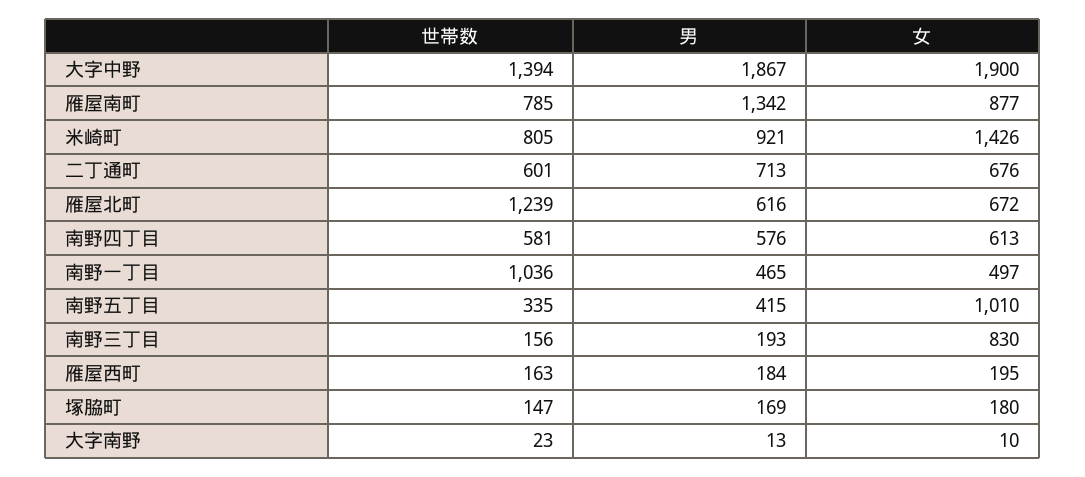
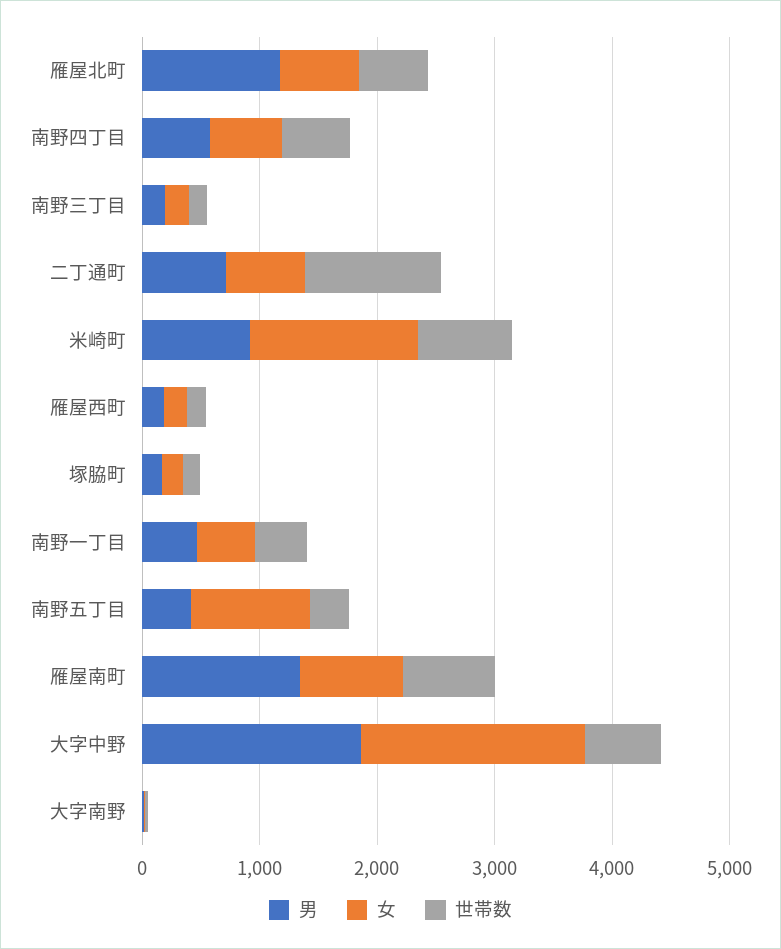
世帯数, 大字中野: 1394 -> 600
世帯数, 二丁通町: 601 -> 1200
世帯数, 雁屋北町: 1239 -> 600
男, 雁屋北町: 616 -> 1200
世帯数, 南野一丁目: 1036 -> 400
女, 南野三丁目: 830 -> 200

